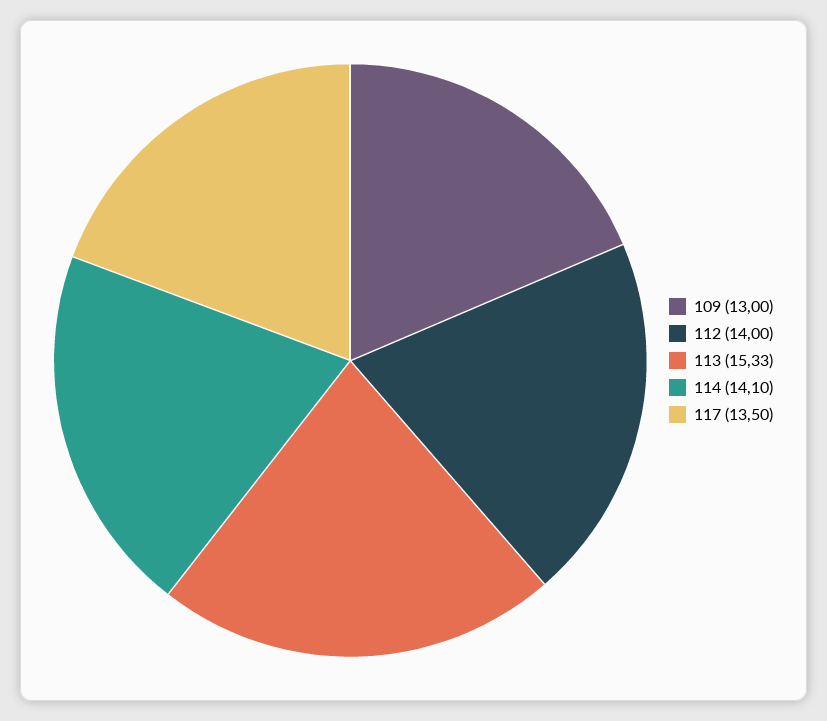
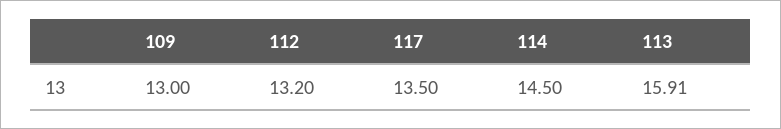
112: 14 -> 13.2
113: 15.33 -> 15.91
114: 14.1 -> 14.5

